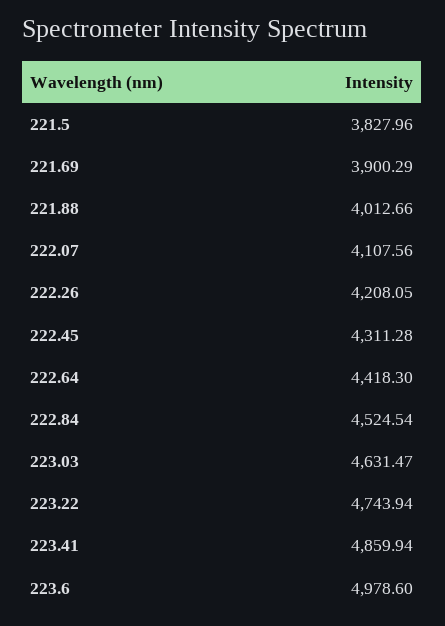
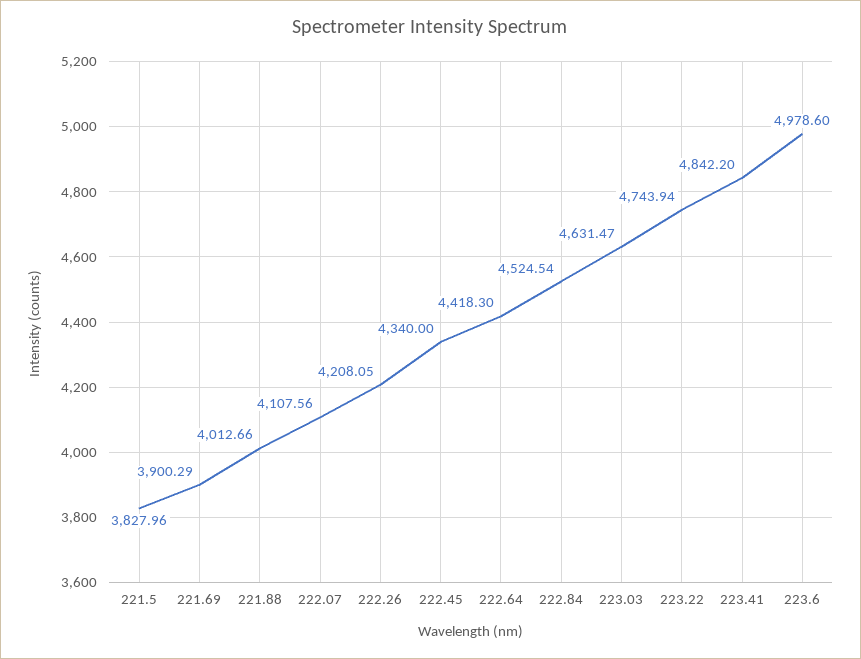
222.45: 4311.28 -> 4340
223.41: 4859.94 -> 4842.2

